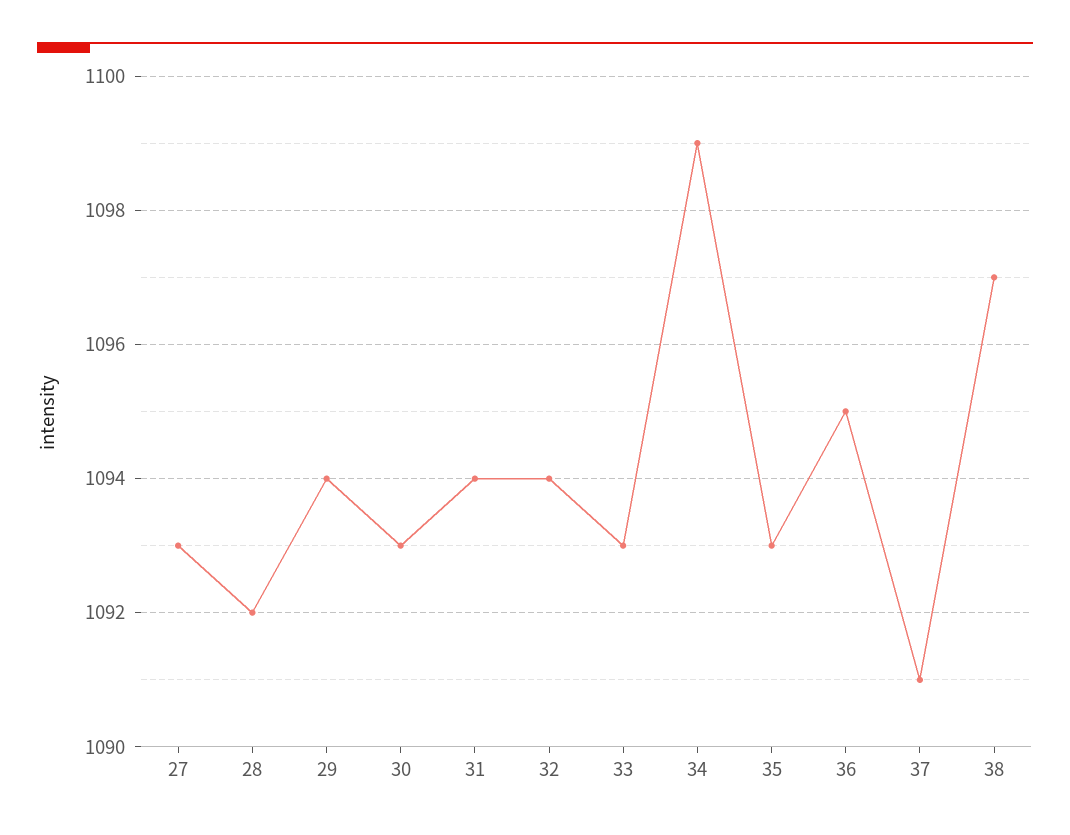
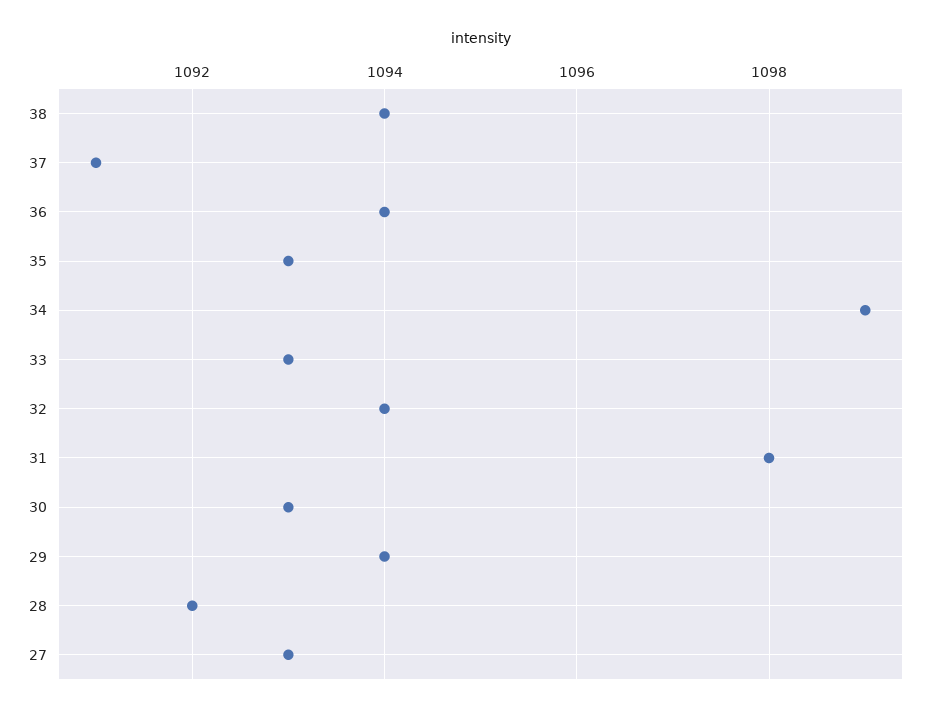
31: 1094 -> 1098
36: 1095 -> 1094
38: 1097 -> 1094

